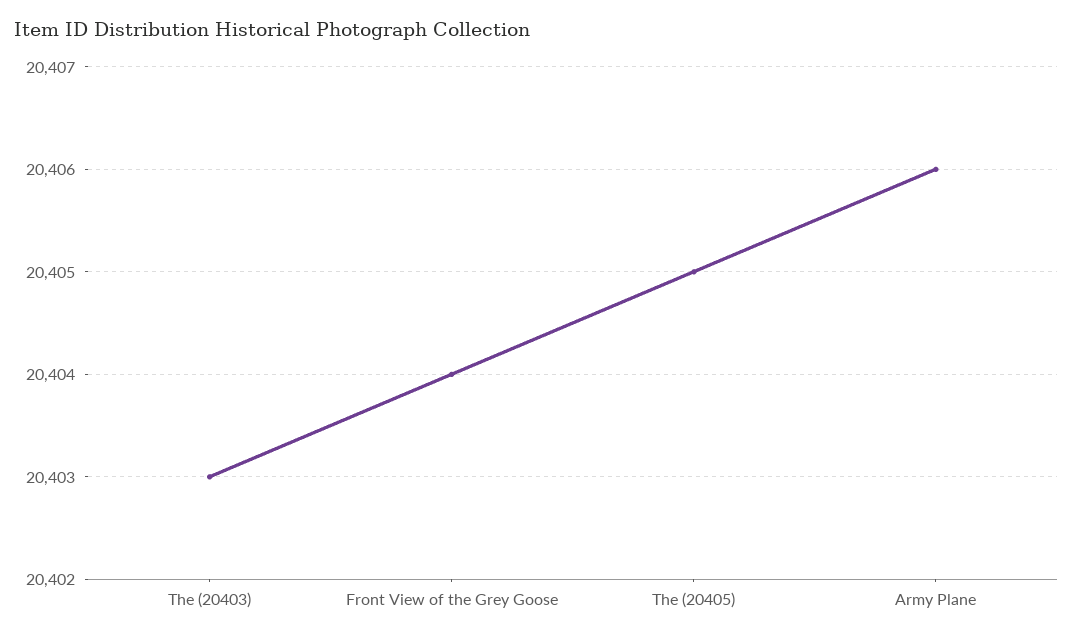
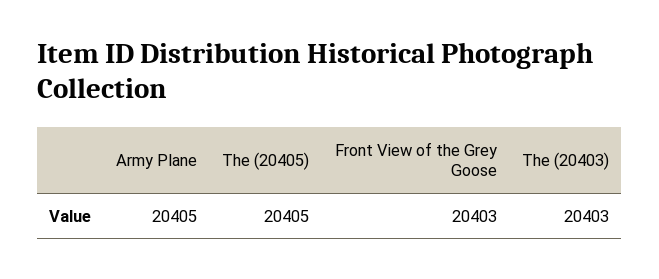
Front View of the Grey Goose: 20404 -> 20403
Army Plane: 20406 -> 20405

